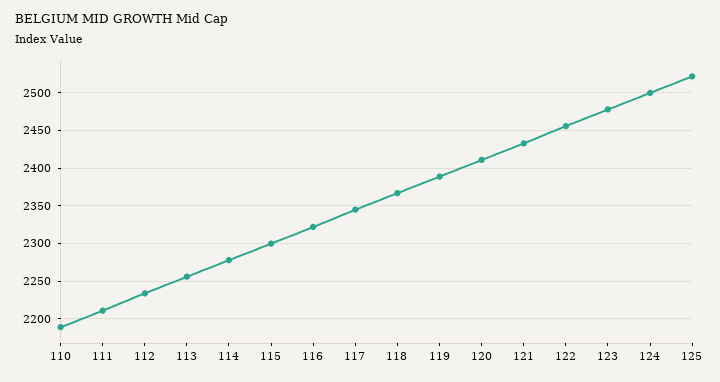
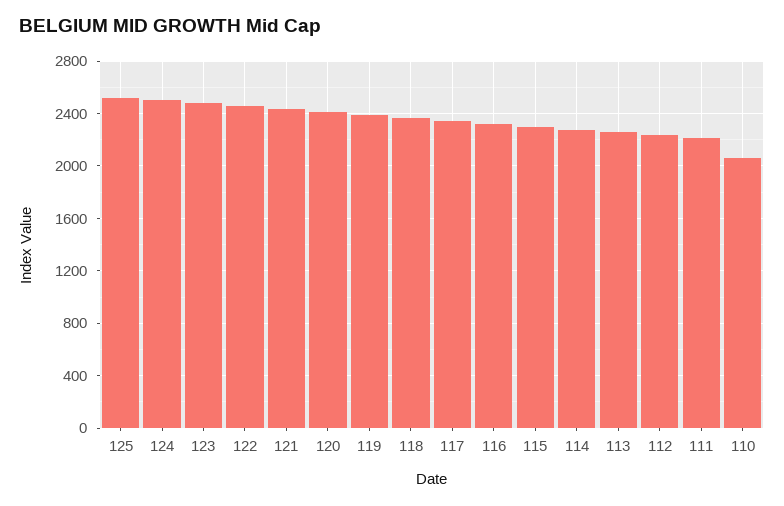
110: 2190 -> 2050

